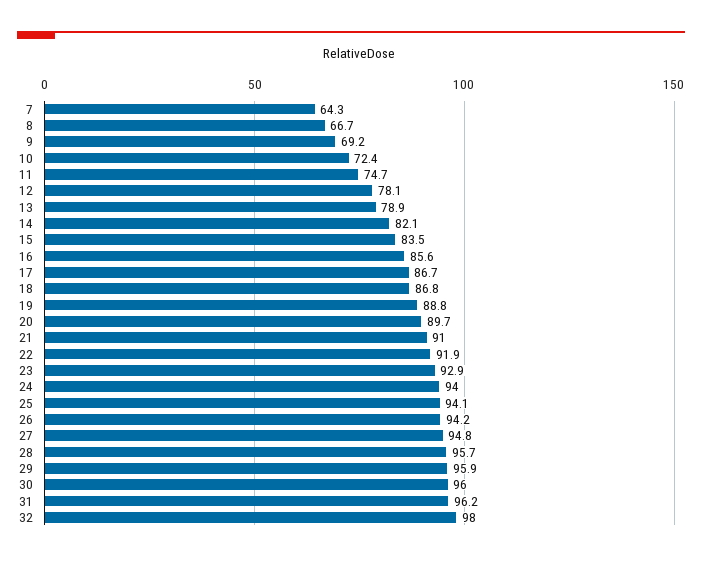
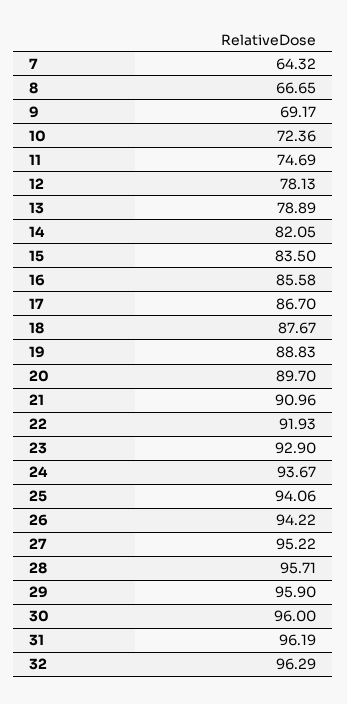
18: 86.8 -> 87.67
24: 94 -> 93.67
27: 94.8 -> 95.22
32: 98 -> 96.29

